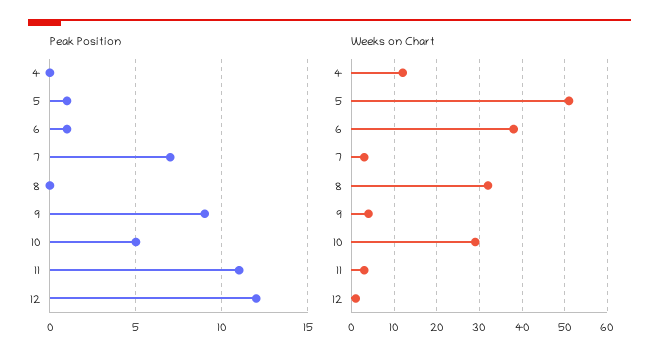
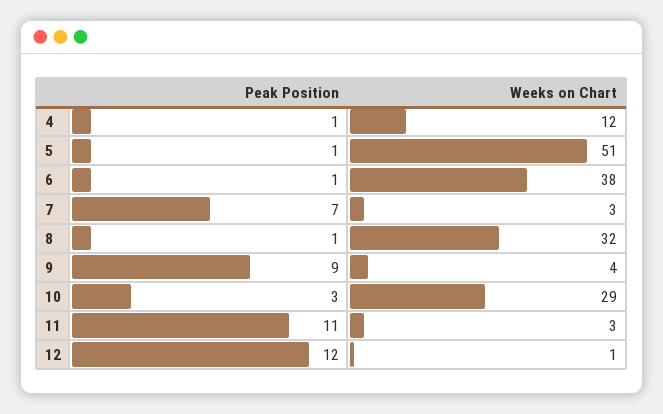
Peak Position, 4: 0 -> 1
Peak Position, 8: 0 -> 1
Peak Position, 10: 5 -> 3

